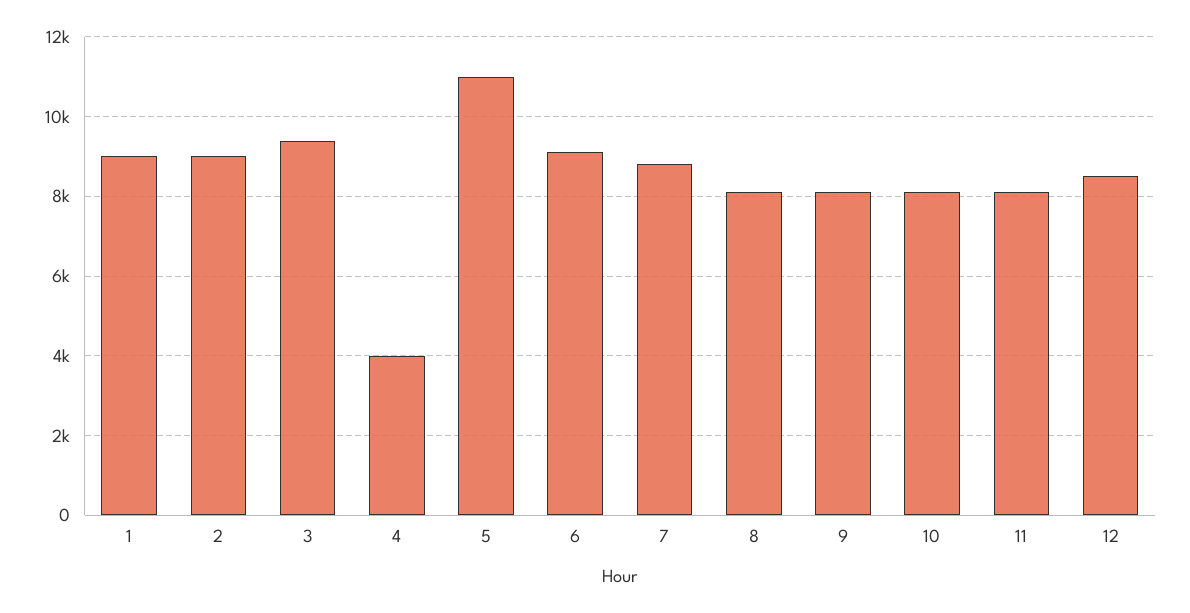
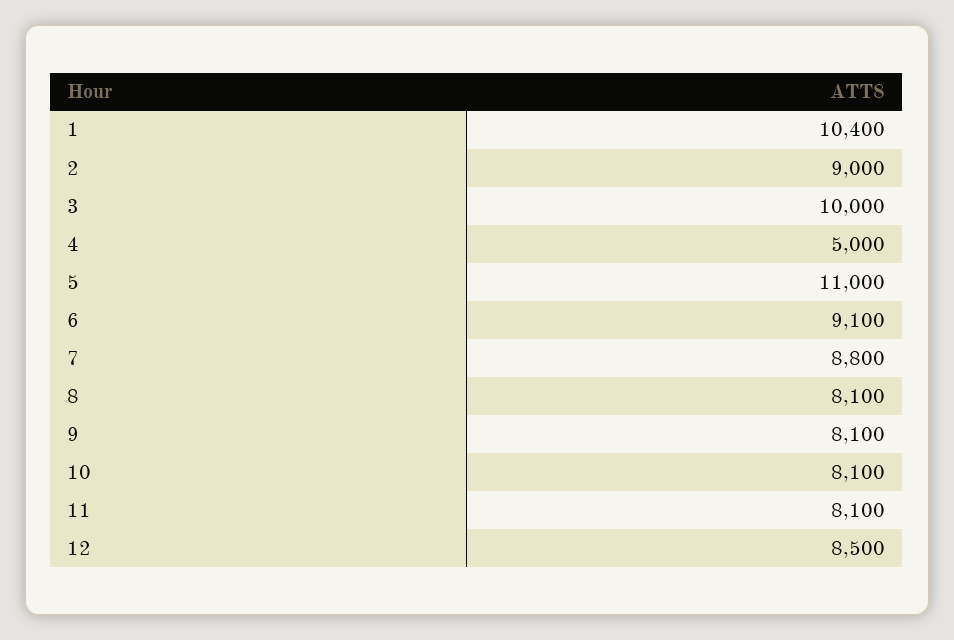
1: 9000 -> 10400
3: 9400 -> 10000
4: 4000 -> 5000

